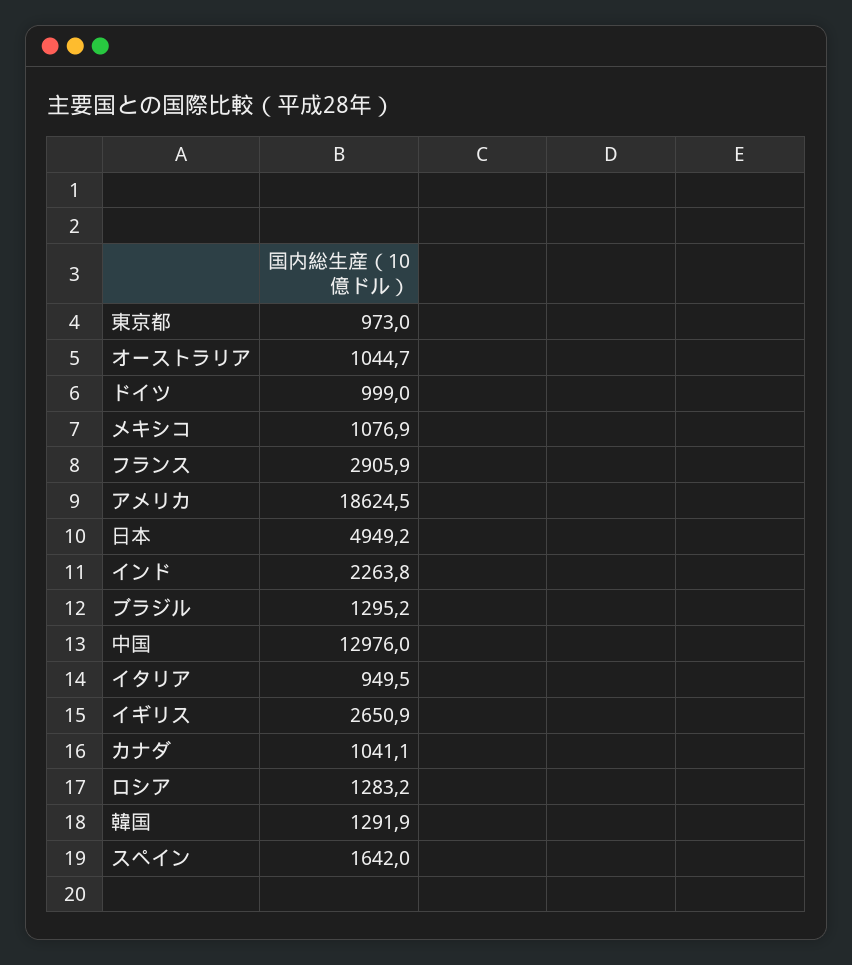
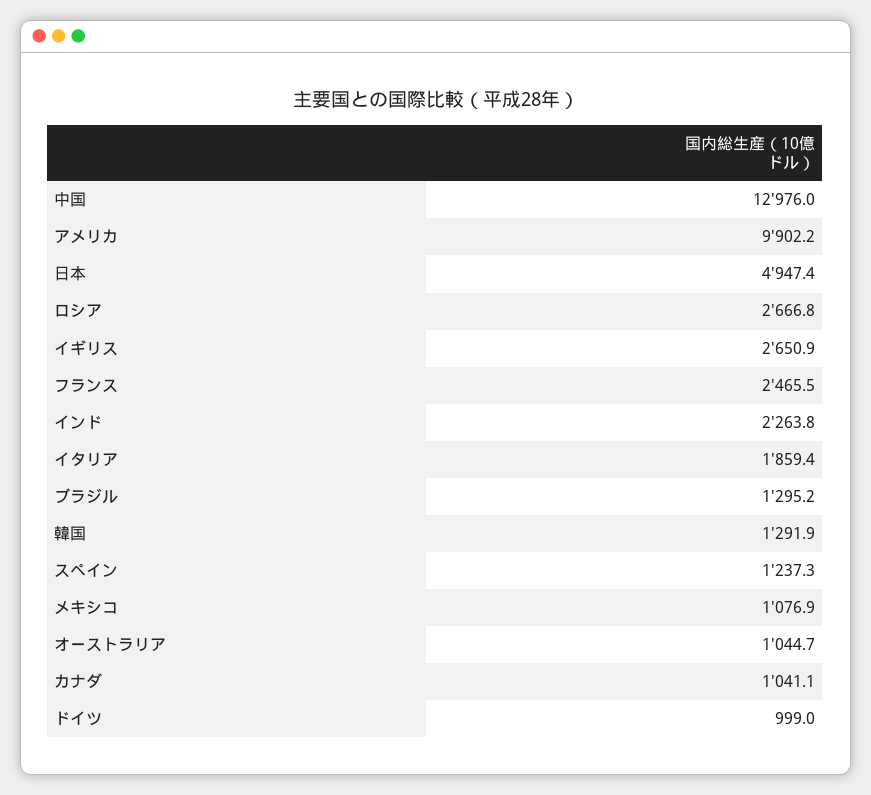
東京都: 973 -> none
フランス: 2905.9 -> 2465.5
アメリカ: 18624.5 -> 9902.2
日本: 4949.2 -> 4947.4
イタリア: 949.5 -> 1859.4
ロシア: 1283.2 -> 2666.8
スペイン: 1642 -> 1237.3

